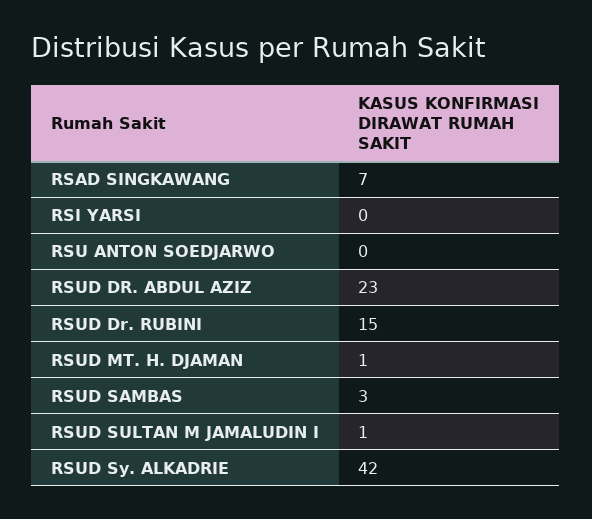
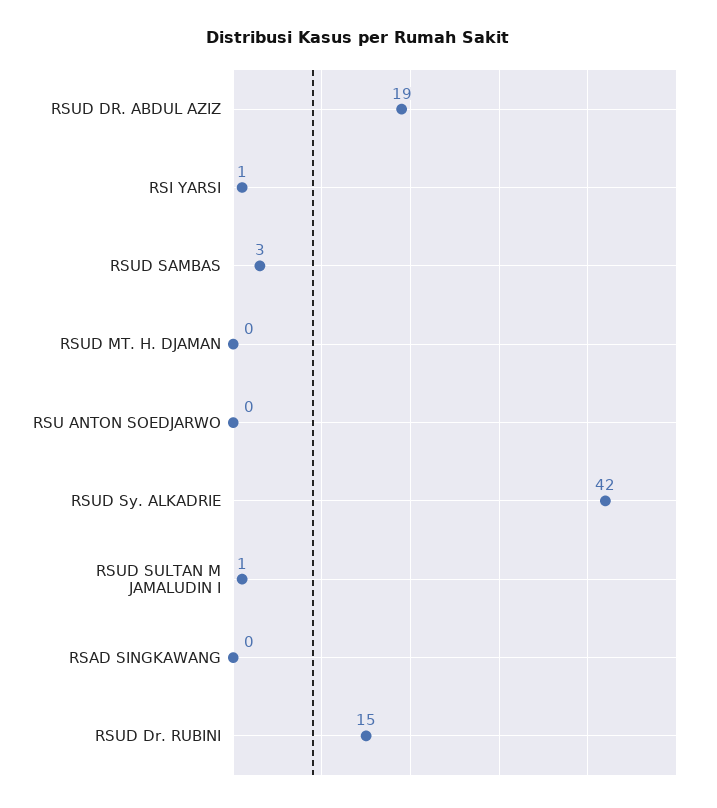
RSAD SINGKAWANG: 7 -> 0
RSI YARSI: 0 -> 1
RSUD DR. ABDUL AZIZ: 23 -> 19
RSUD MT. H. DJAMAN: 1 -> 0

